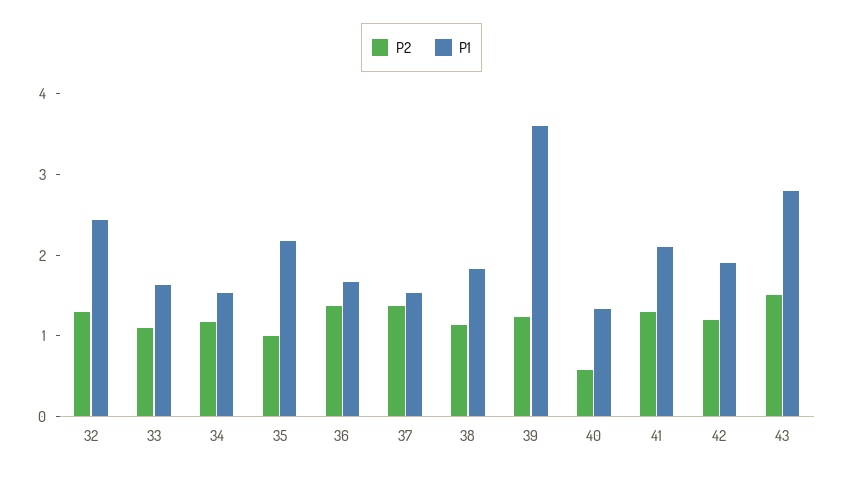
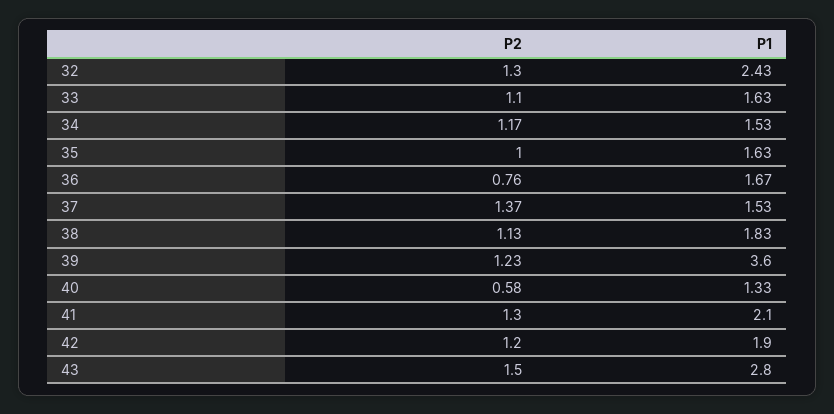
P1, 35: 2.2 -> 1.63
P2, 36: 1.4 -> 0.76

